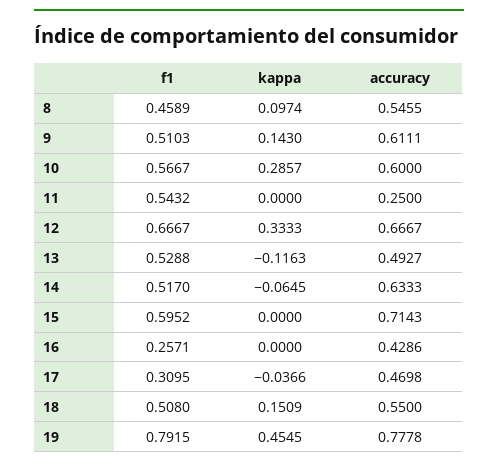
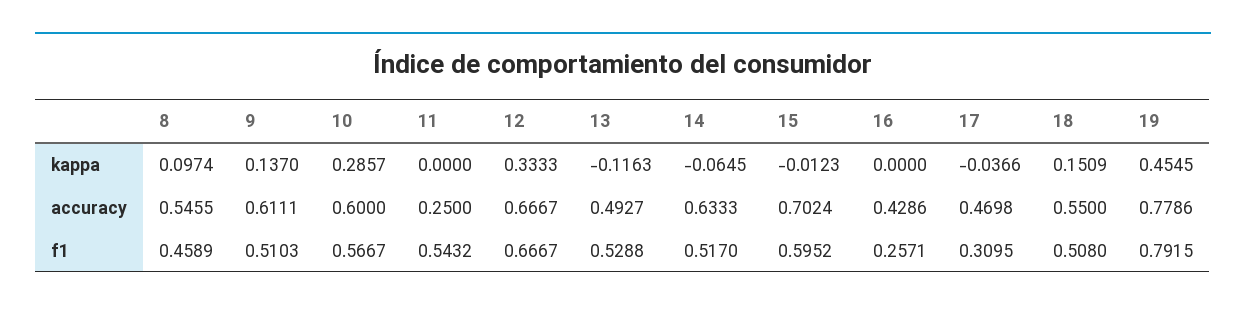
kappa, 9: 0.143 -> 0.137
kappa, 15: 0 -> -0.0123
accuracy, 15: 0.7143 -> 0.7024
accuracy, 19: 0.7778 -> 0.7786

